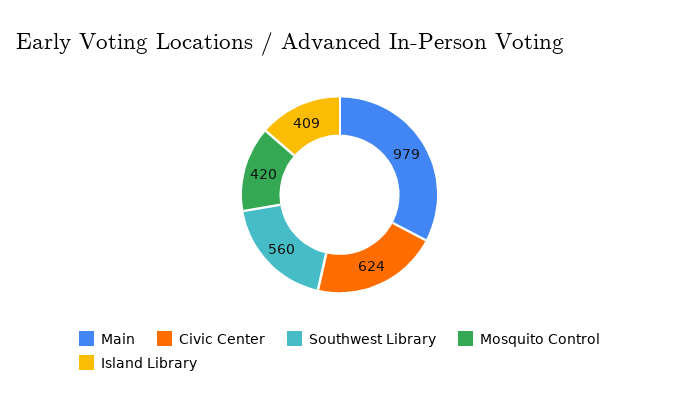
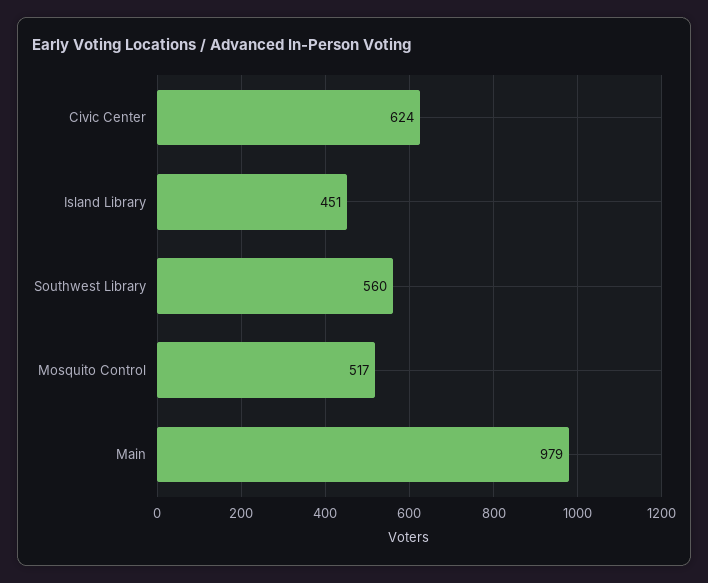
Mosquito Control: 420 -> 517
Island Library: 409 -> 451

